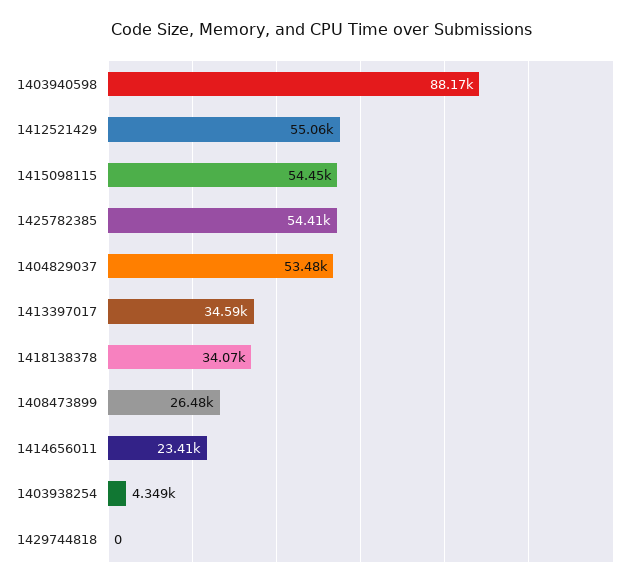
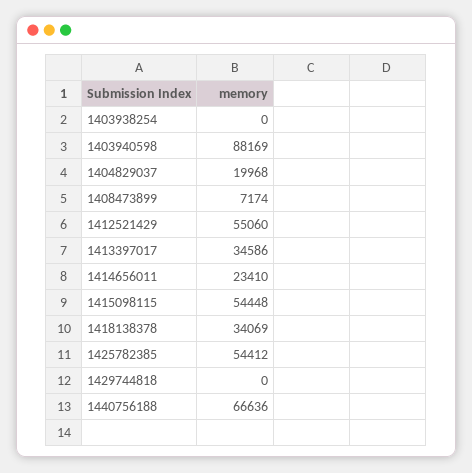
1404829037: 53480 -> 19968
1408473899: 26480 -> 7174
1403938254: 4349 -> 0
1440756188: none -> 66636

